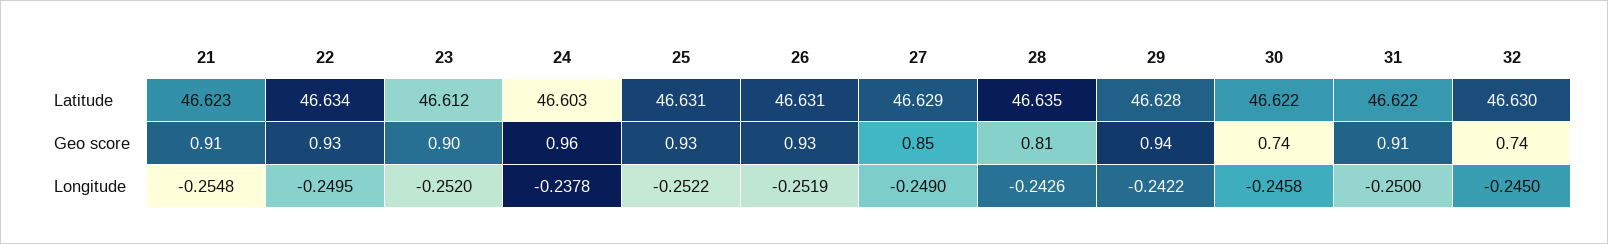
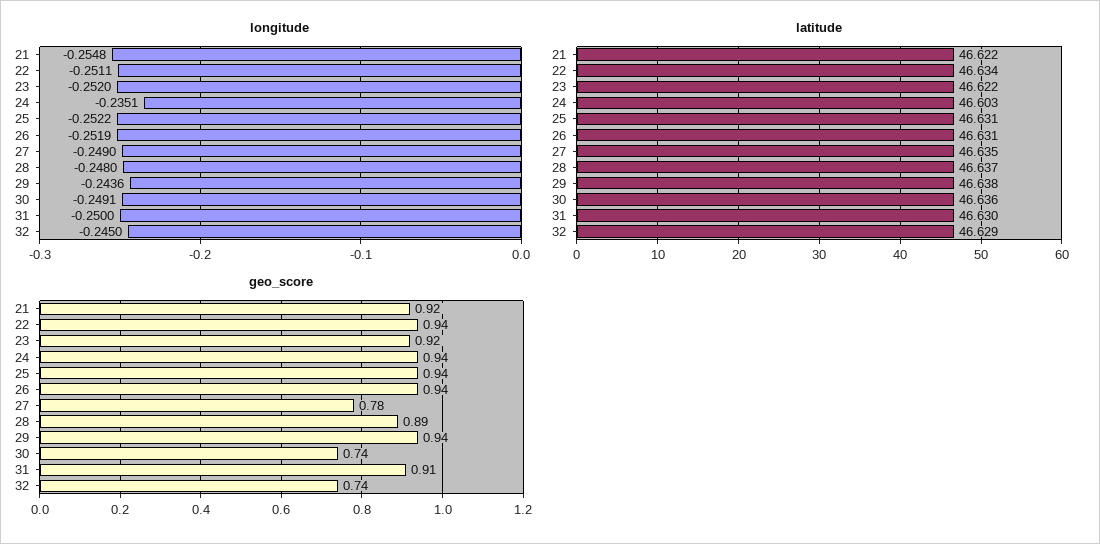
Latitude, 21: 46.623 -> 46.622
Latitude, 23: 46.612 -> 46.622
Latitude, 27: 46.629 -> 46.635
Latitude, 28: 46.635 -> 46.637
Latitude, 29: 46.628 -> 46.638
Latitude, 30: 46.622 -> 46.636
Latitude, 31: 46.622 -> 46.63
Latitude, 32: 46.63 -> 46.629
Geo score, 21: 0.91 -> 0.92
Geo score, 22: 0.93 -> 0.94
Geo score, 23: 0.9 -> 0.92
Geo score, 24: 0.96 -> 0.94
Geo score, 25: 0.93 -> 0.94
Geo score, 26: 0.93 -> 0.94
Geo score, 27: 0.85 -> 0.78
Geo score, 28: 0.81 -> 0.89
Longitude, 22: -0.2495 -> -0.2511
Longitude, 24: -0.2378 -> -0.2351
Longitude, 28: -0.2426 -> -0.248
Longitude, 29: -0.2422 -> -0.2436
Longitude, 30: -0.2458 -> -0.2491

